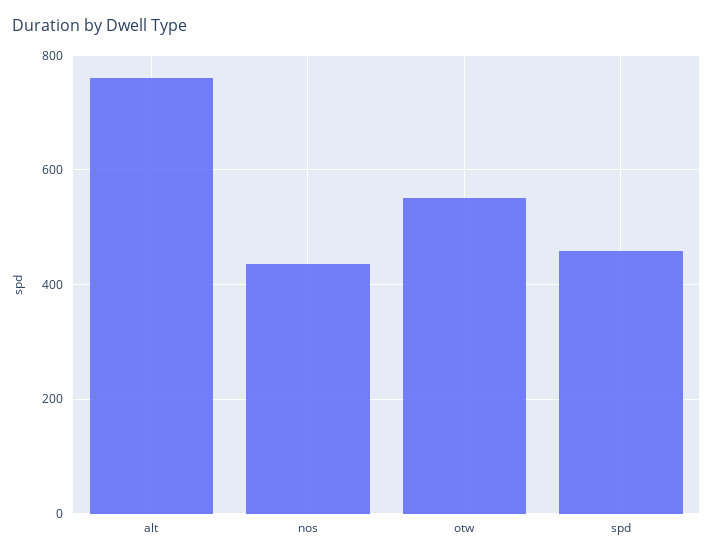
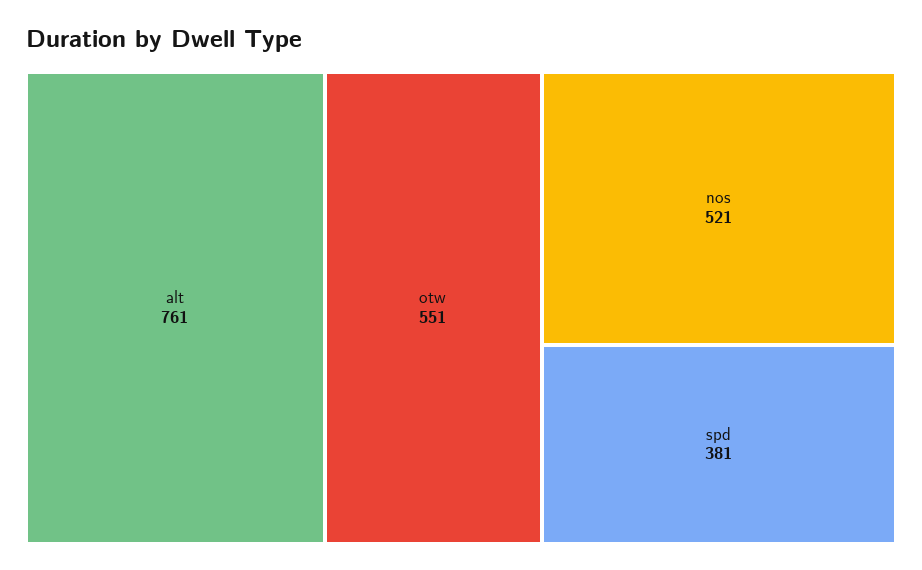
nos: 440 -> 521
spd: 460 -> 381

